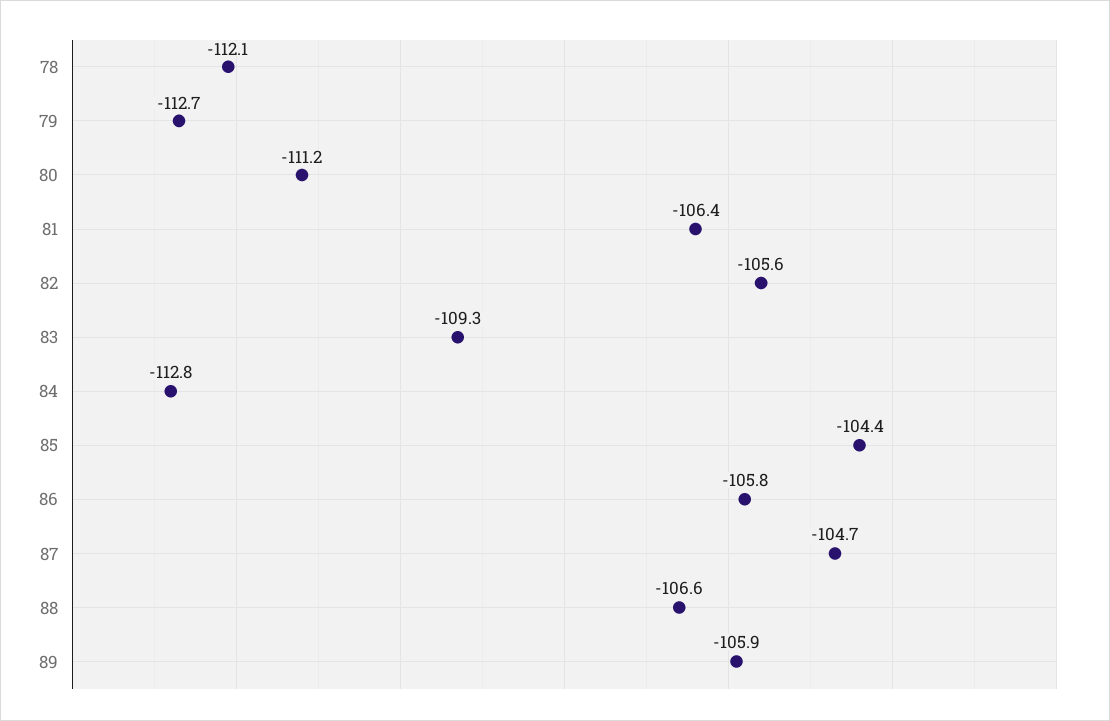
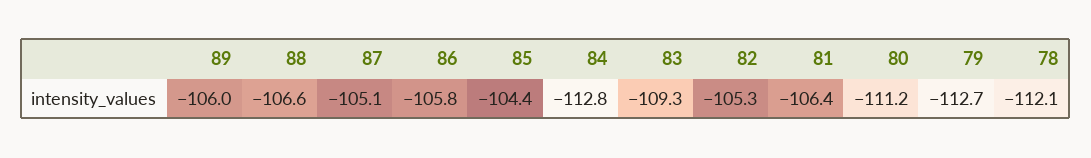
82: -105.6 -> -105.3
87: -104.7 -> -105.1
89: -105.9 -> -106

